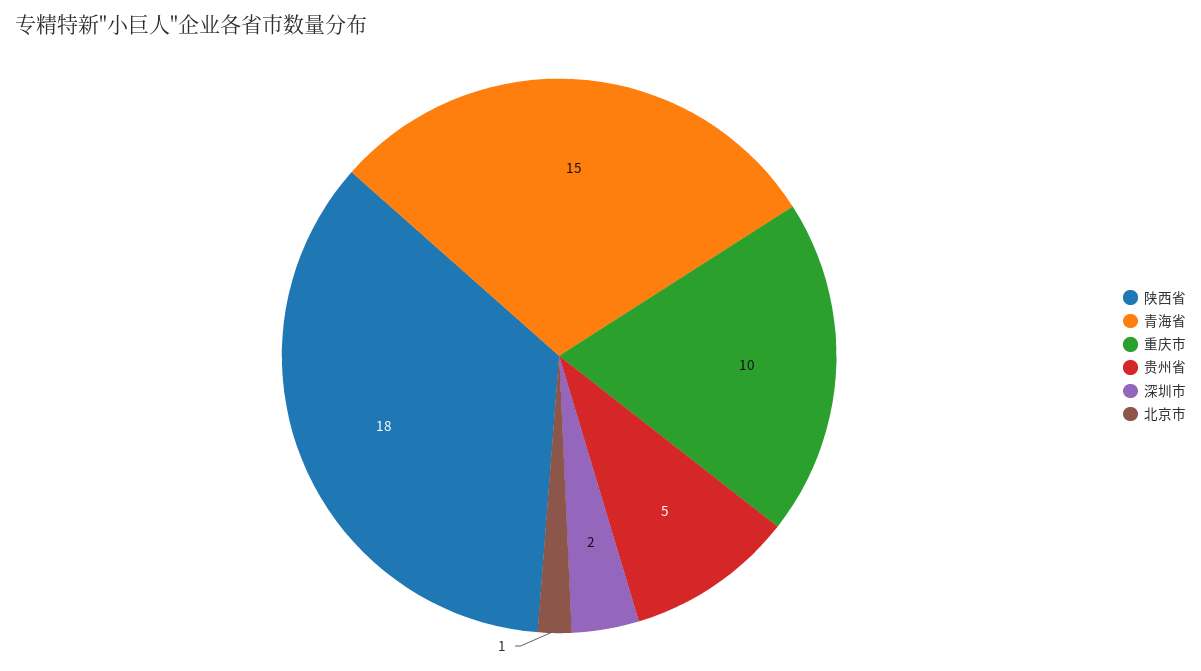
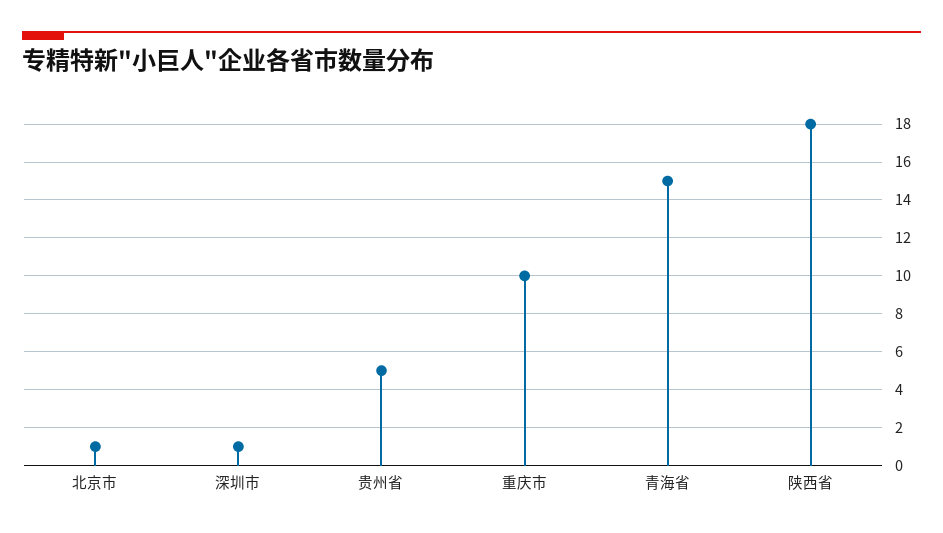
深圳市: 2 -> 1

